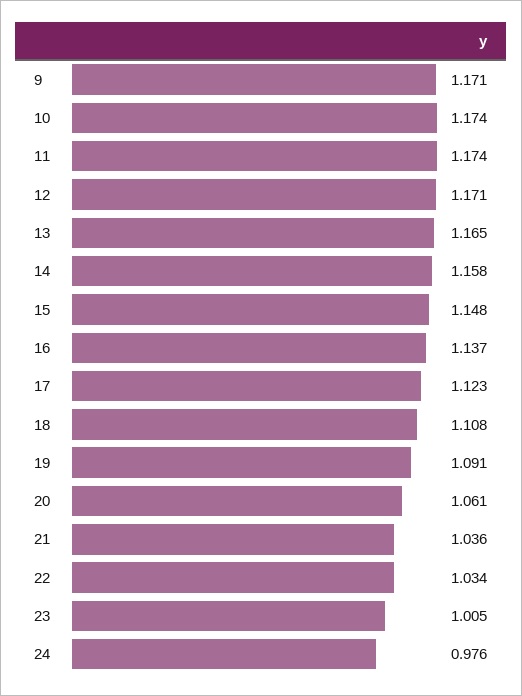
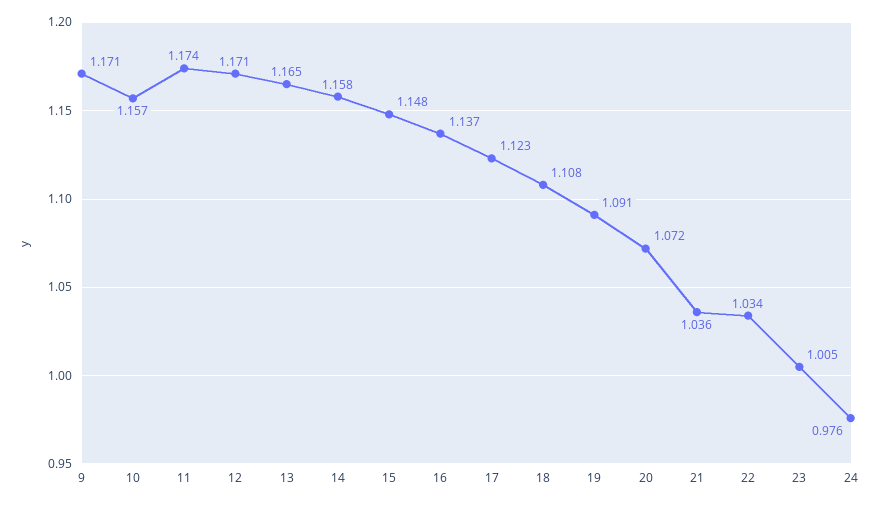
10: 1.174 -> 1.157
20: 1.061 -> 1.072

